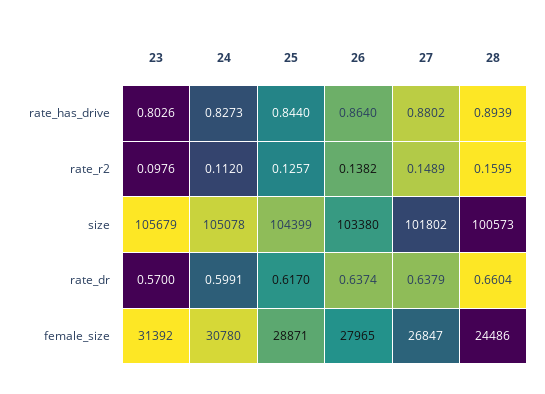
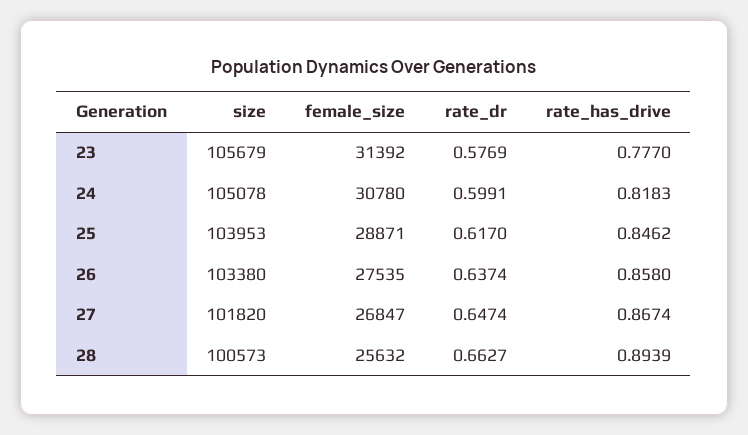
23, rate_has_drive: 0.8026 -> 0.777
24, rate_has_drive: 0.8273 -> 0.8183
25, rate_has_drive: 0.844 -> 0.8462
26, rate_has_drive: 0.864 -> 0.858
27, rate_has_drive: 0.8802 -> 0.8674
23, rate_r2: 0.0976 -> none
24, rate_r2: 0.112 -> none
25, rate_r2: 0.1257 -> none
26, rate_r2: 0.1382 -> none
27, rate_r2: 0.1489 -> none
28, rate_r2: 0.1595 -> none
25, size: 104399 -> 103953
27, size: 101802 -> 101820
23, rate_dr: 0.57 -> 0.5769
27, rate_dr: 0.6379 -> 0.6474
28, rate_dr: 0.6604 -> 0.6627
26, female_size: 27965 -> 27535
28, female_size: 24486 -> 25632

